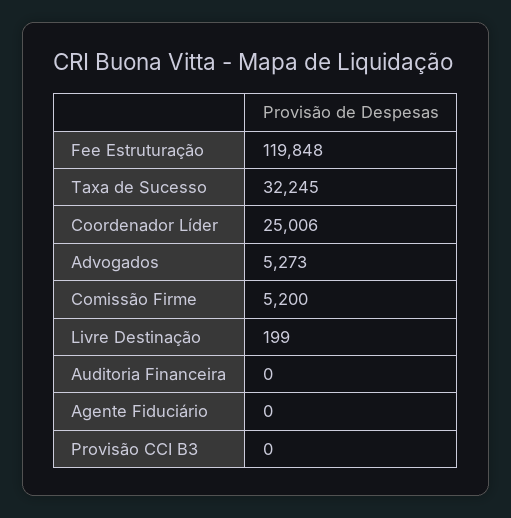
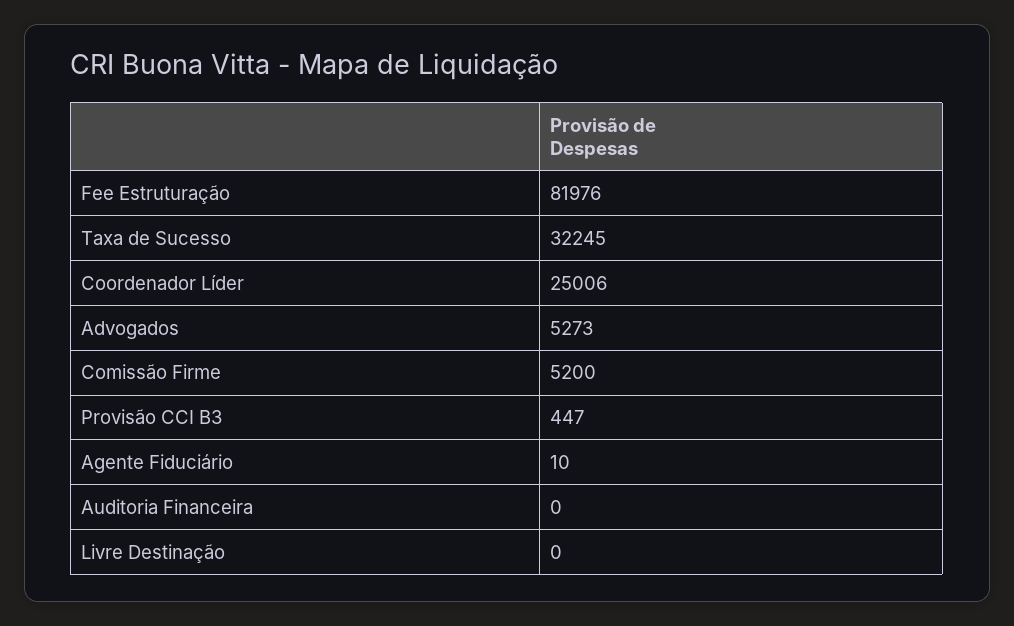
Fee Estruturação: 119848 -> 81976
Livre Destinação: 199 -> 0
Agente Fiduciário: 0 -> 10
Provisão CCI B3: 0 -> 447

